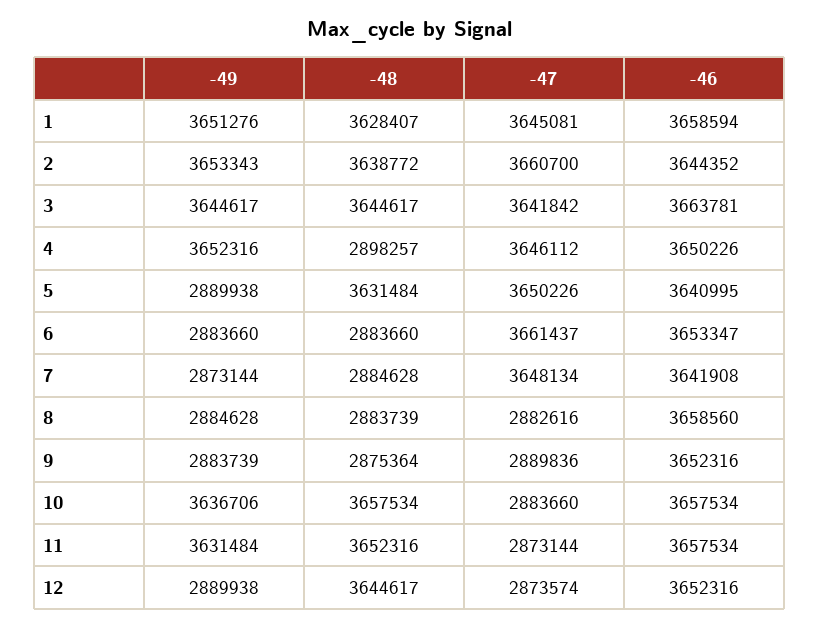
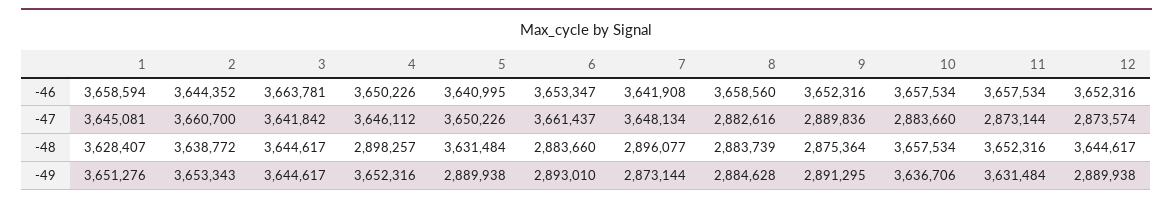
-49, 6: 2883660 -> 2893010
-48, 7: 2884628 -> 2896077
-49, 9: 2883739 -> 2891295

